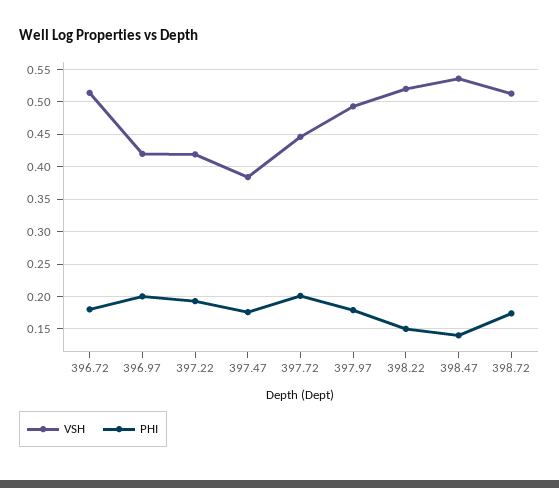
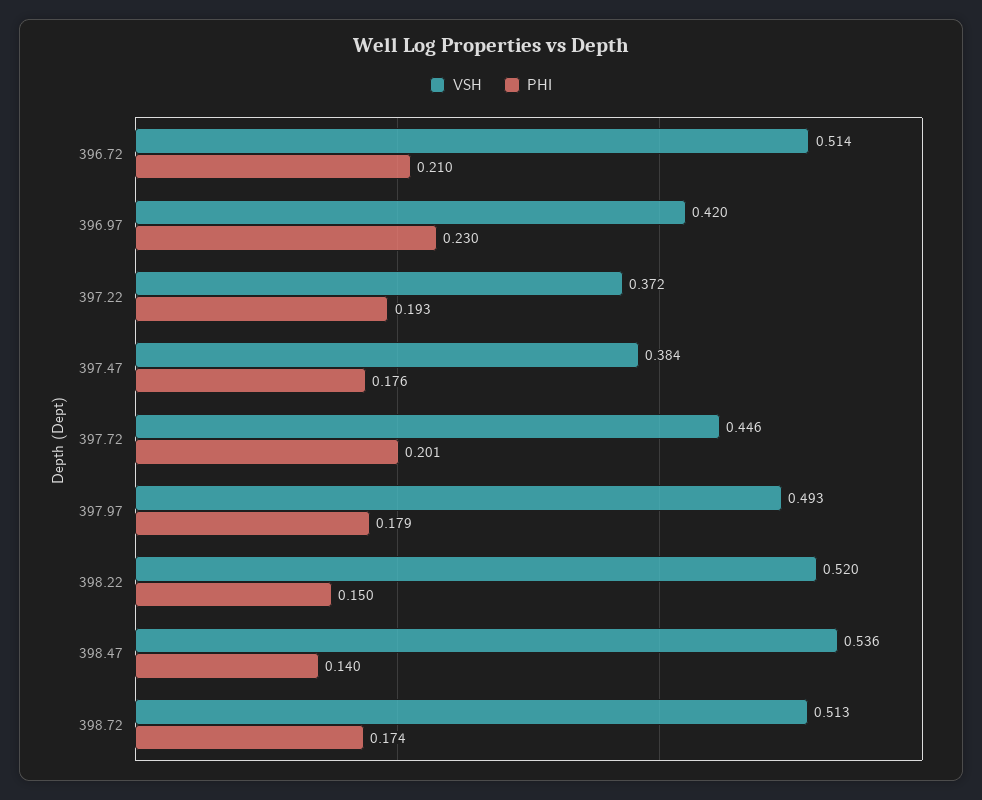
PHI, 396.72: 0.18 -> 0.21
PHI, 396.97: 0.2 -> 0.23
VSH, 397.22: 0.42 -> 0.372

